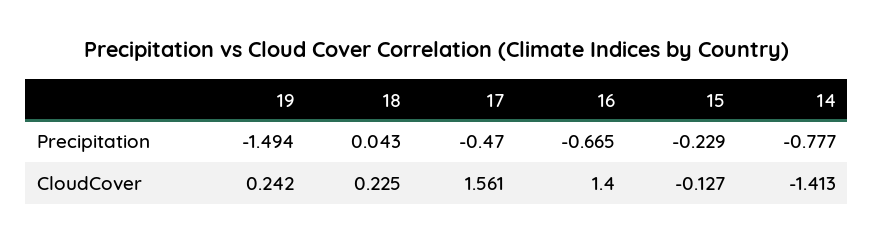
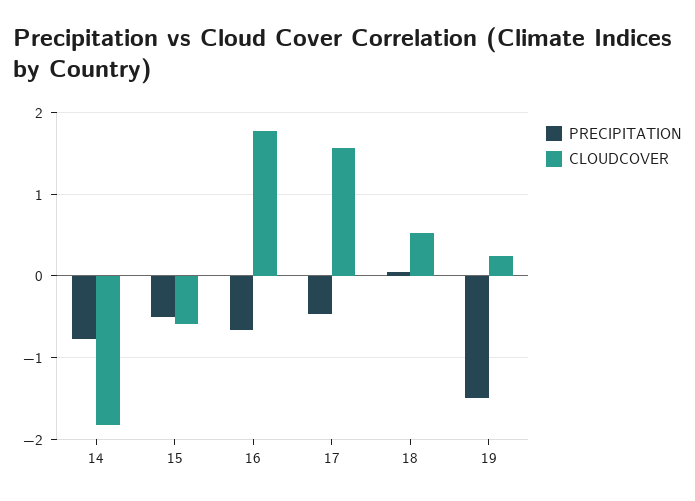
Precipitation, 15: -0.229 -> -0.5
CloudCover, 18: 0.225 -> 0.5
CloudCover, 16: 1.4 -> 1.8
CloudCover, 15: -0.127 -> -0.6
CloudCover, 14: -1.413 -> -1.8

